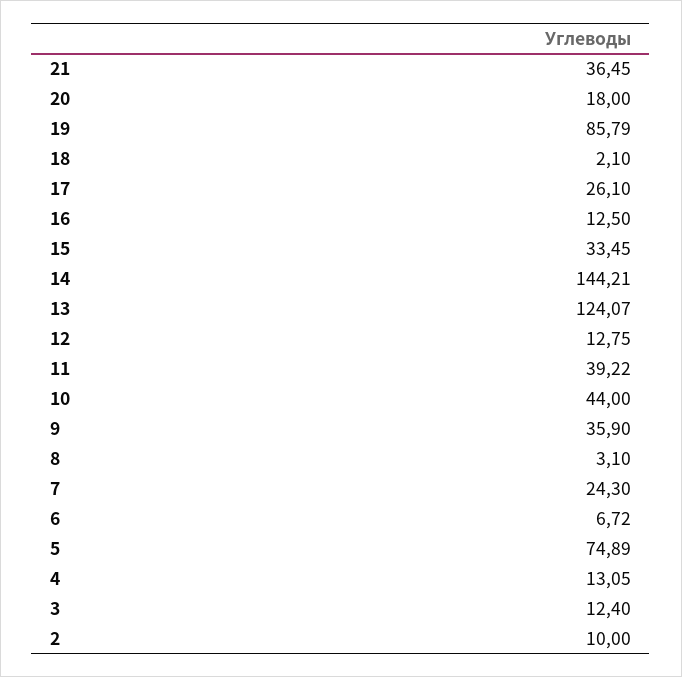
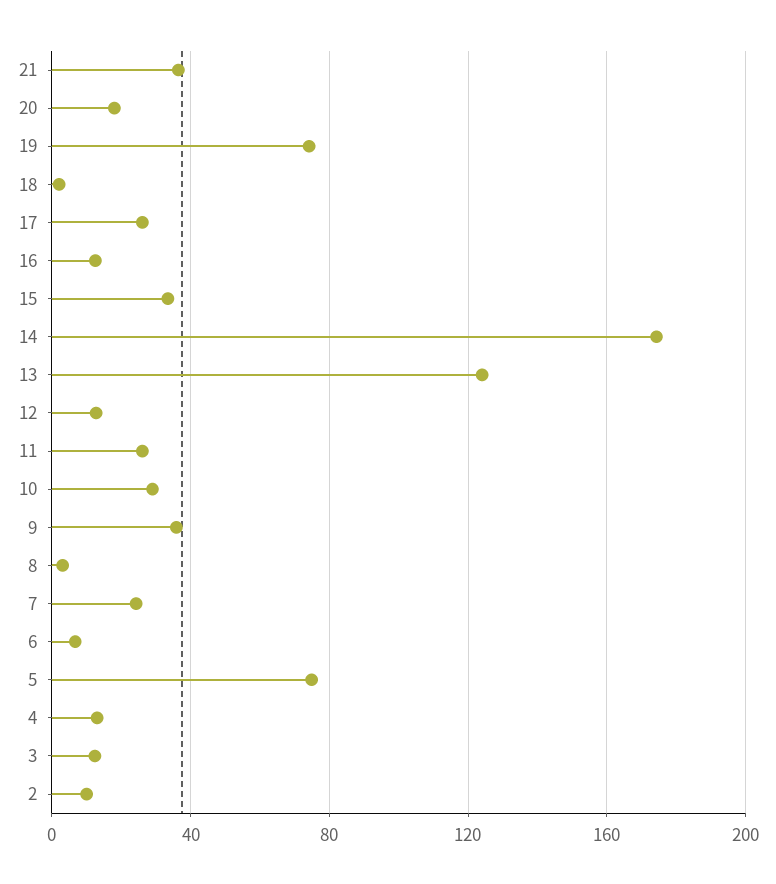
19: 85.79 -> 75
14: 144.21 -> 175
11: 39.22 -> 25
10: 44 -> 30

